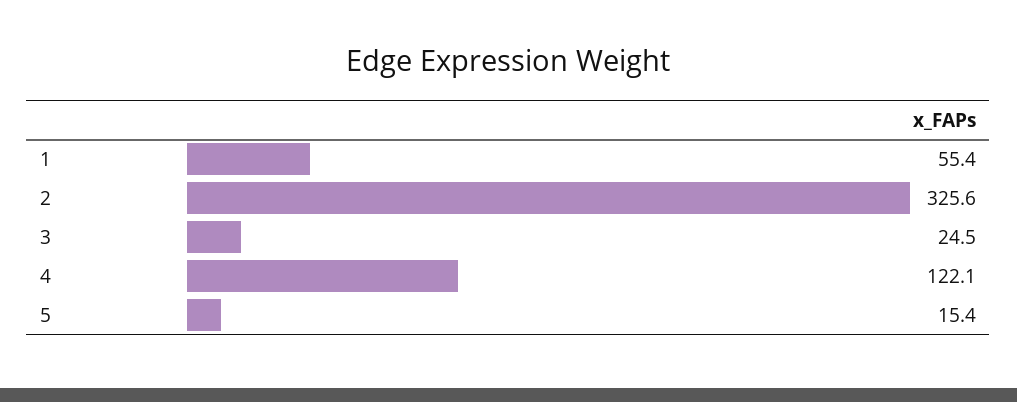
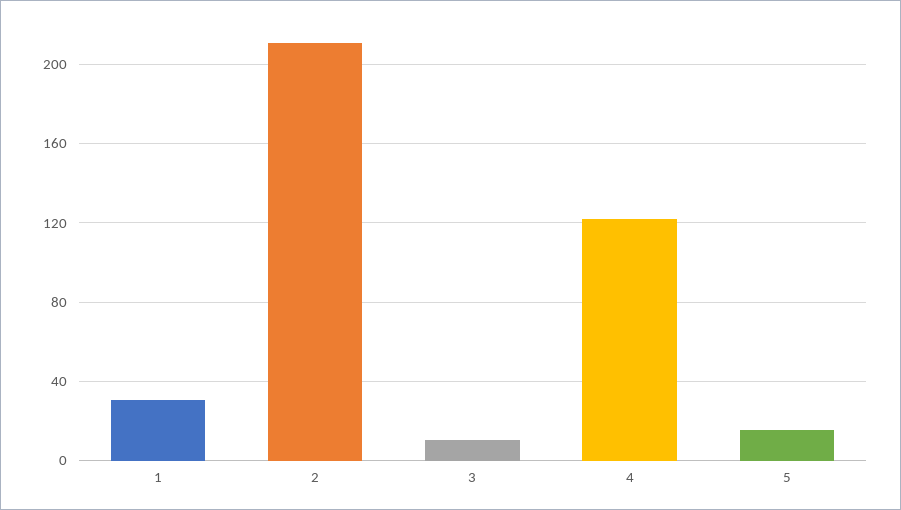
1: 55.4 -> 30
2: 325.6 -> 210
3: 24.5 -> 10

